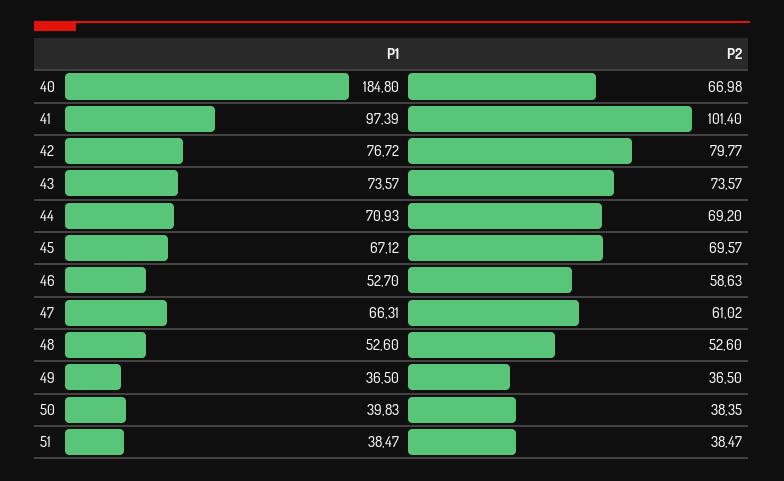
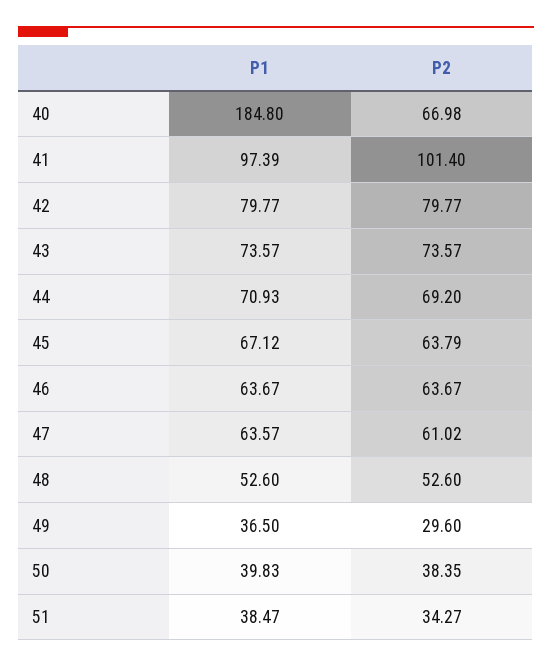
P1, 42: 76.72 -> 79.77
P2, 45: 69.57 -> 63.79
P1, 46: 52.7 -> 63.67
P2, 46: 58.63 -> 63.67
P1, 47: 66.31 -> 63.57
P2, 49: 36.5 -> 29.6
P2, 51: 38.47 -> 34.27

